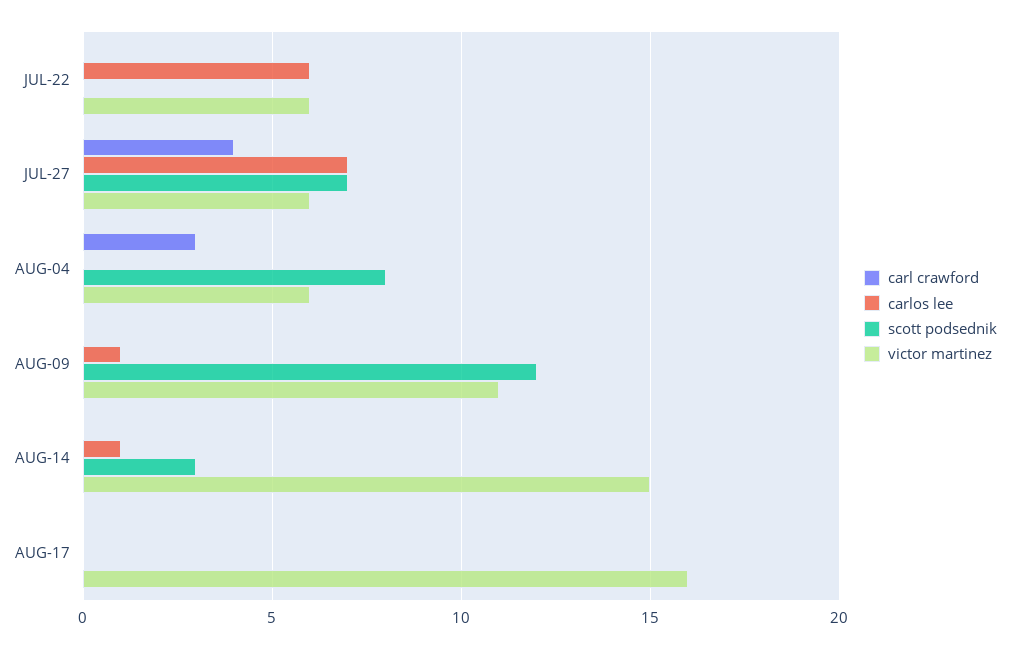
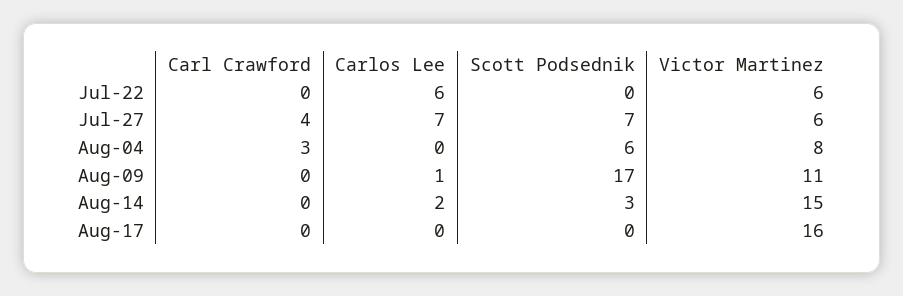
scott podsednik, AUG-04: 8 -> 6
victor martinez, AUG-04: 6 -> 8
scott podsednik, AUG-09: 12 -> 17
carlos lee, AUG-14: 1 -> 2

